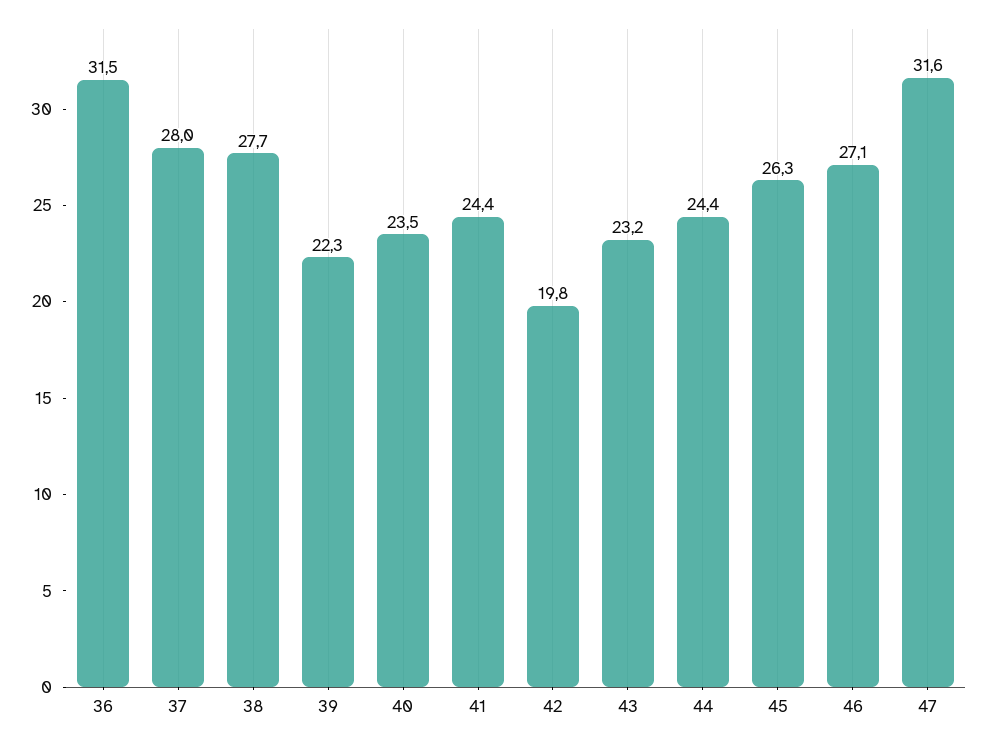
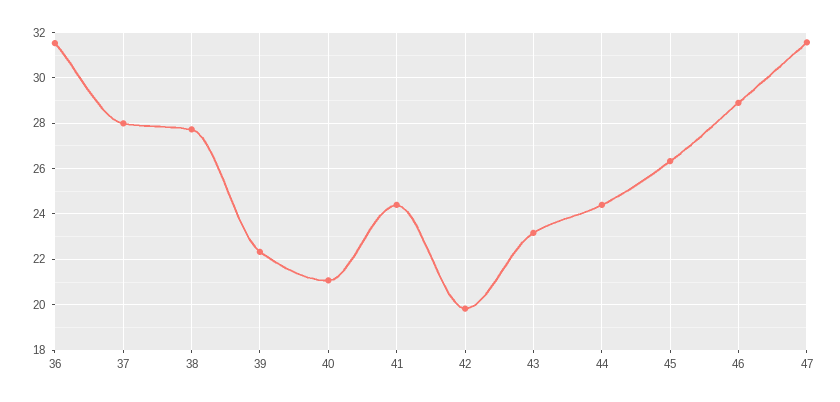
40: 23.5 -> 21
46: 27.1 -> 29

